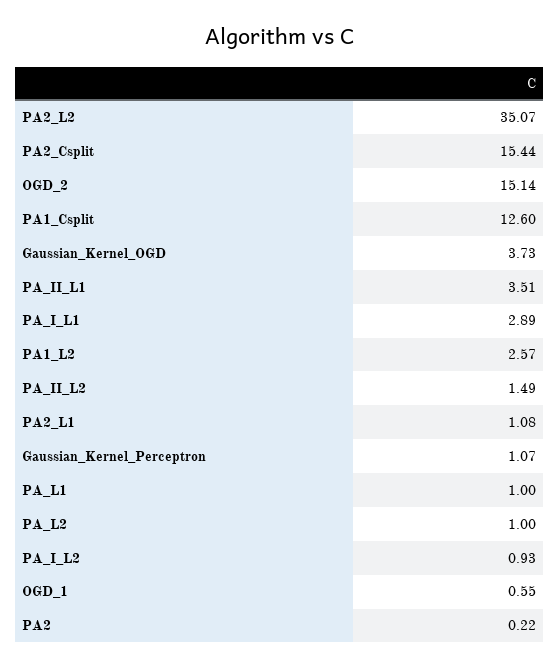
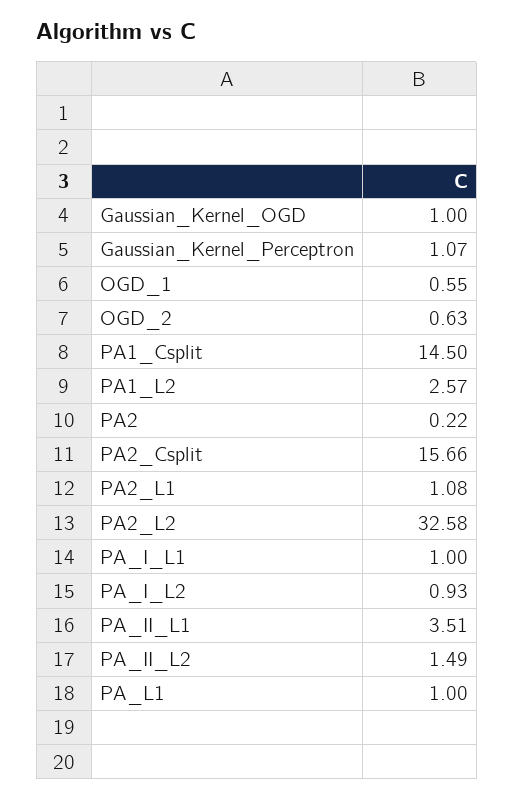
PA2_L2: 35.07 -> 32.58
PA2_Csplit: 15.44 -> 15.66
OGD_2: 15.14 -> 0.63
PA1_Csplit: 12.6 -> 14.5
Gaussian_Kernel_OGD: 3.73 -> 1
PA_I_L1: 2.89 -> 1
PA_L2: 1 -> none

